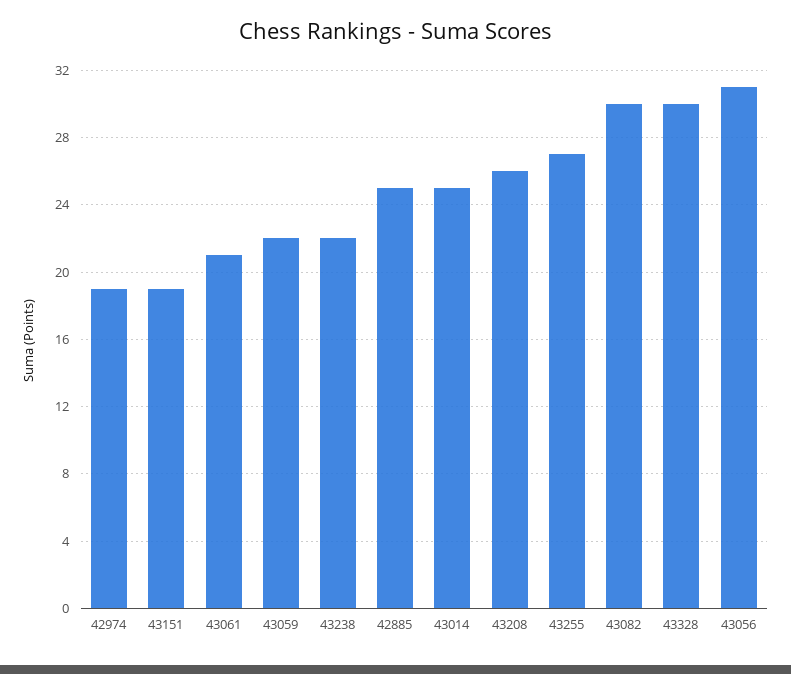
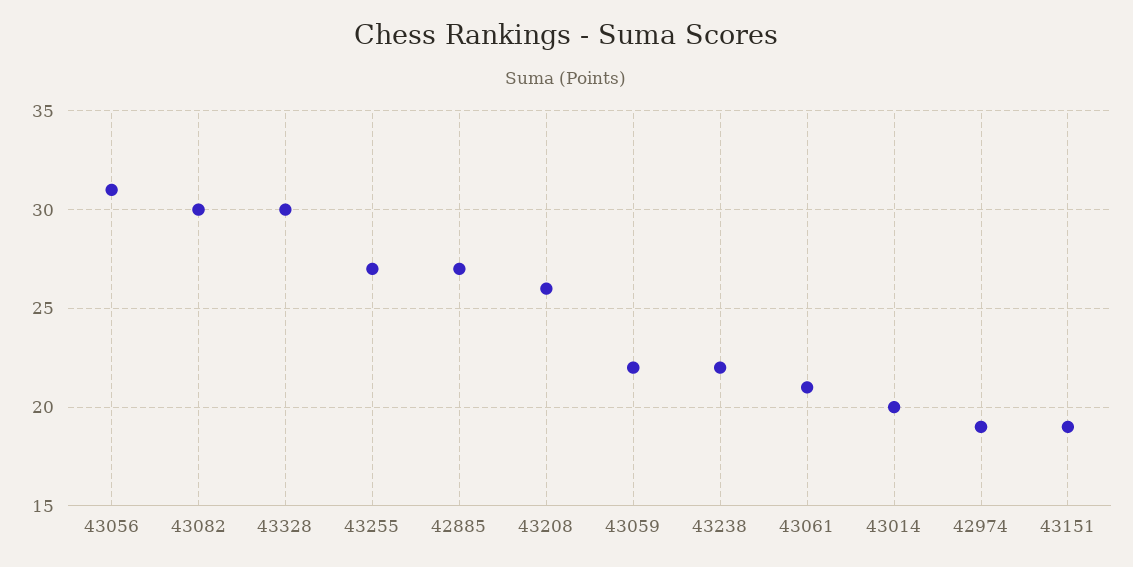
42885: 25 -> 27
43014: 25 -> 20

